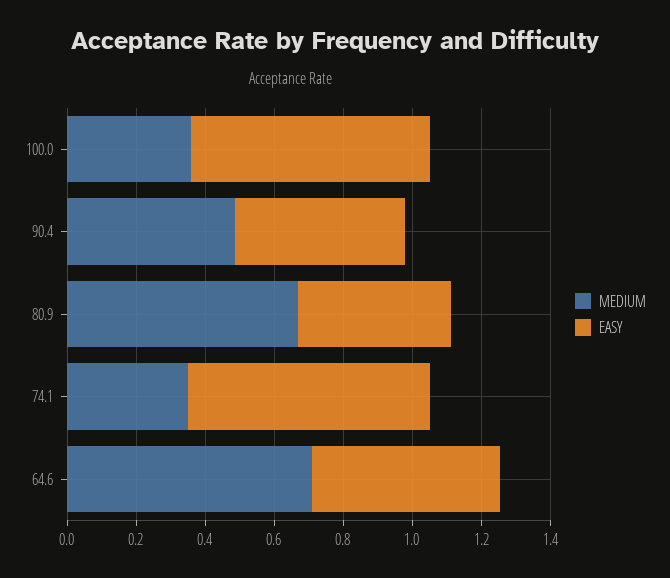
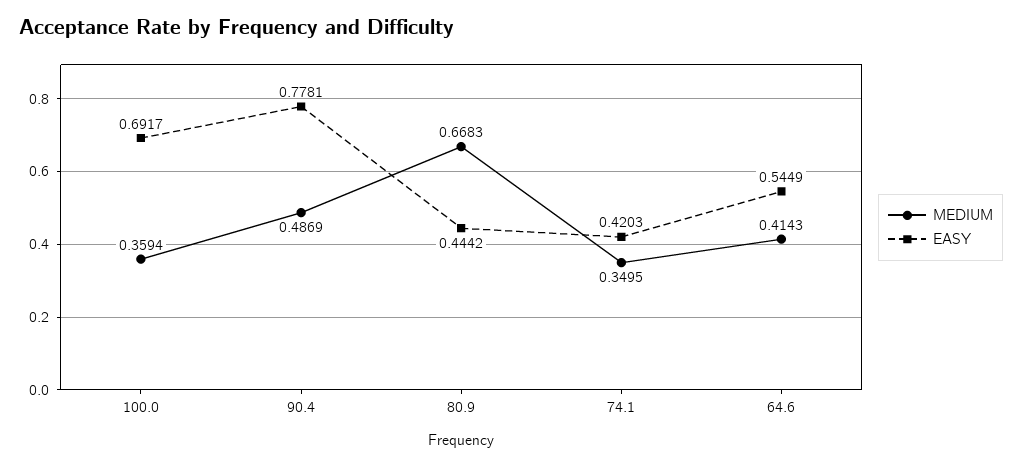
EASY, 90.4: 0.5 -> 0.7781
EASY, 74.1: 0.7 -> 0.4203
MEDIUM, 64.6: 0.7 -> 0.4143

